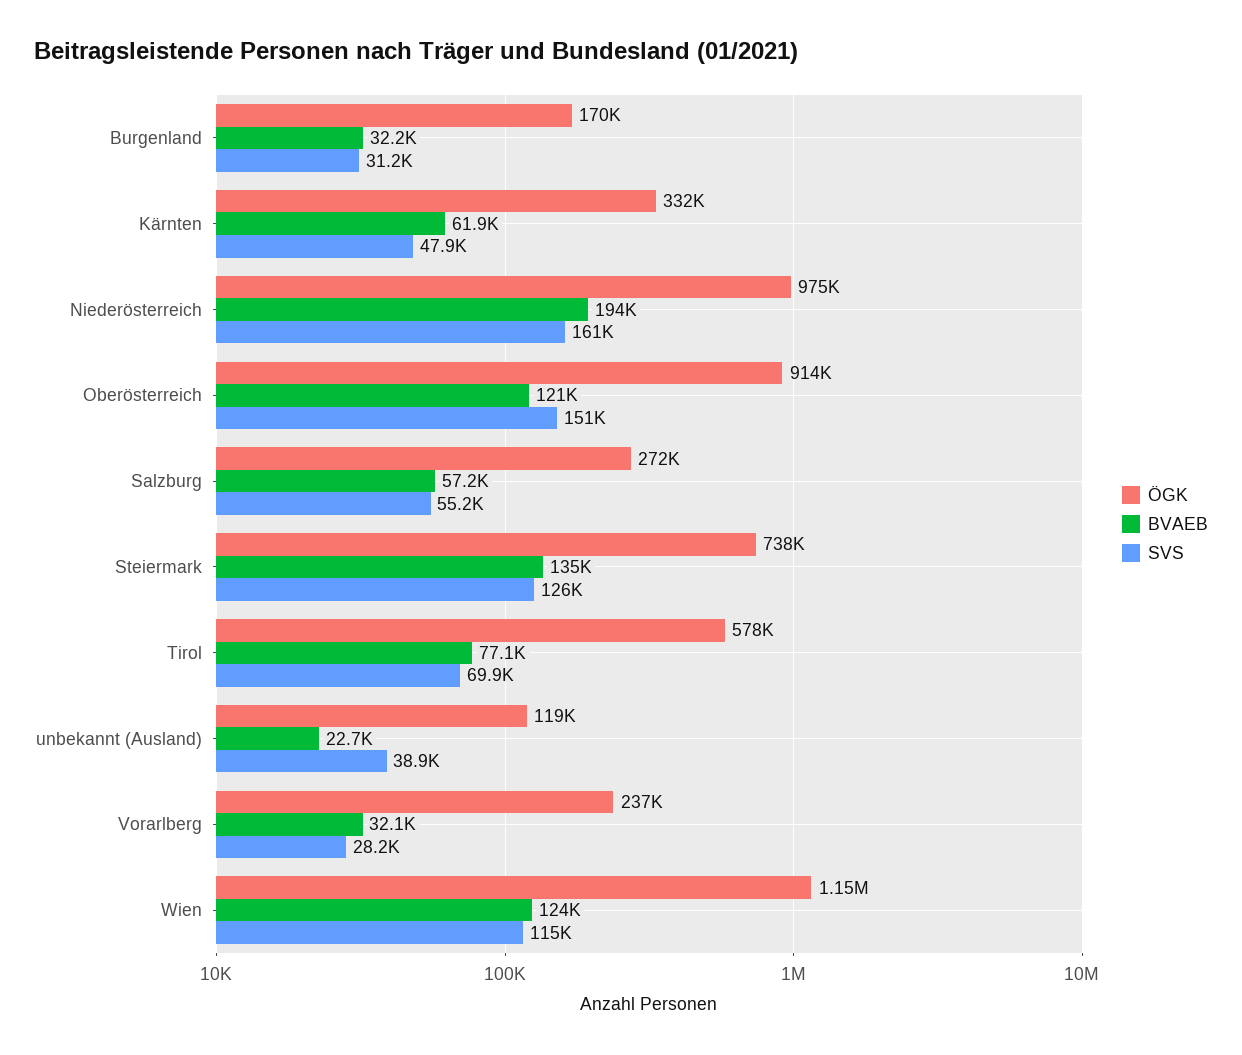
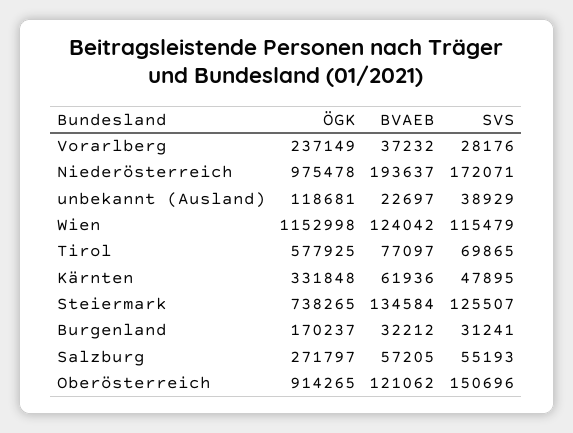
SVS, Niederösterreich: 161000 -> 172071
BVAEB, Vorarlberg: 32100 -> 37232

